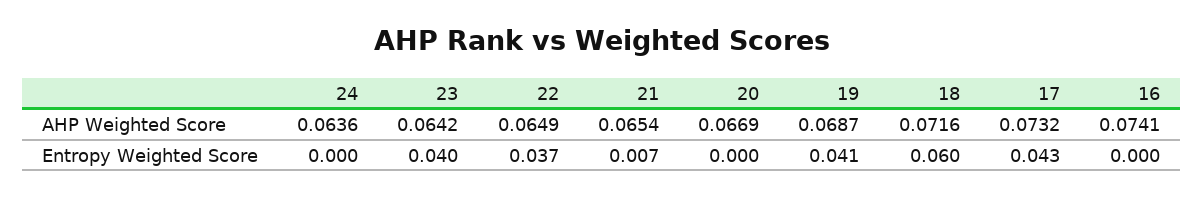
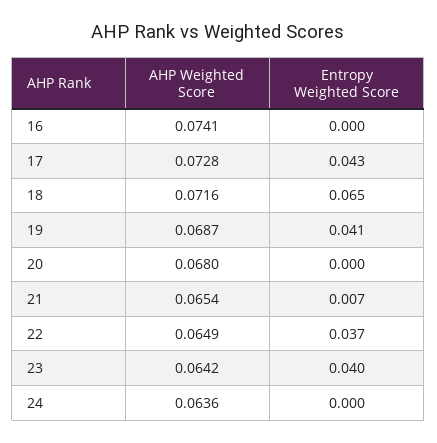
20, AHP Weighted Score: 0.0669 -> 0.068
17, AHP Weighted Score: 0.0732 -> 0.0728
18, Entropy Weighted Score: 0.06 -> 0.065

